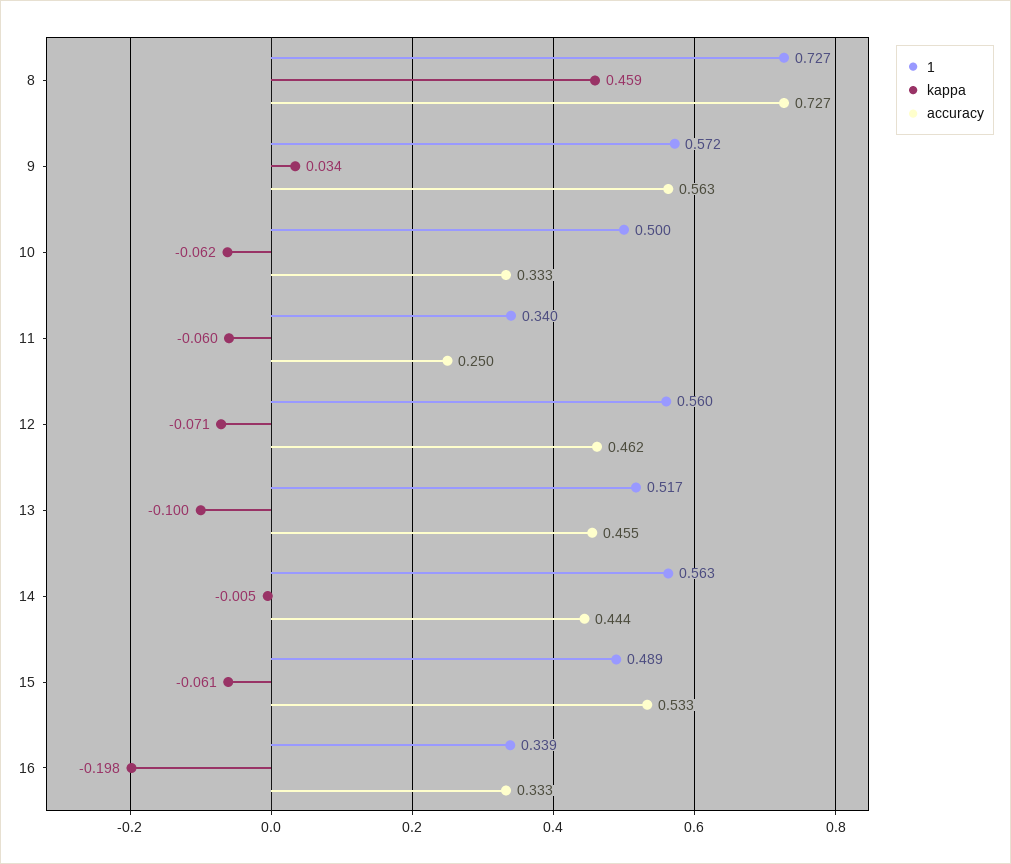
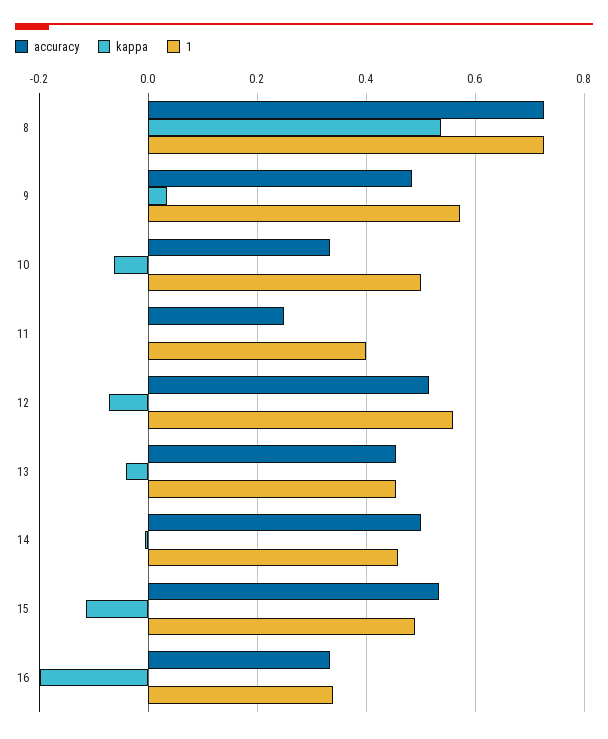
kappa, 8: 0.459 -> 0.54
accuracy, 9: 0.563 -> 0.48
1, 11: 0.34 -> 0.4
kappa, 11: -0.06 -> 0
accuracy, 12: 0.462 -> 0.52
1, 13: 0.517 -> 0.46
kappa, 13: -0.1 -> -0.04
1, 14: 0.563 -> 0.46
accuracy, 14: 0.444 -> 0.5
kappa, 15: -0.061 -> -0.12

